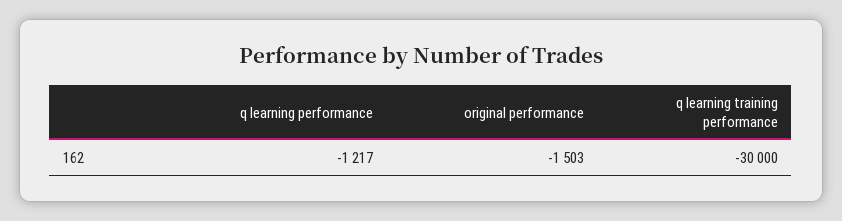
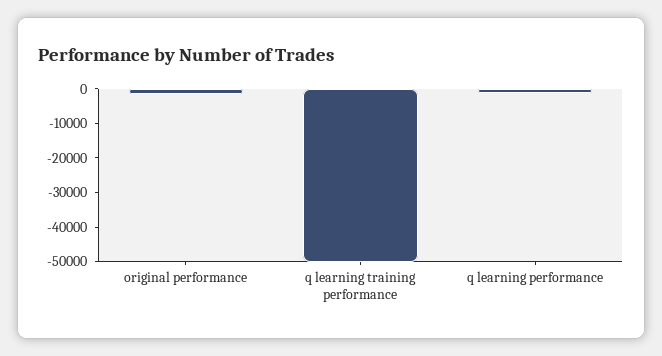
q learning training performance: -30000 -> -50000

